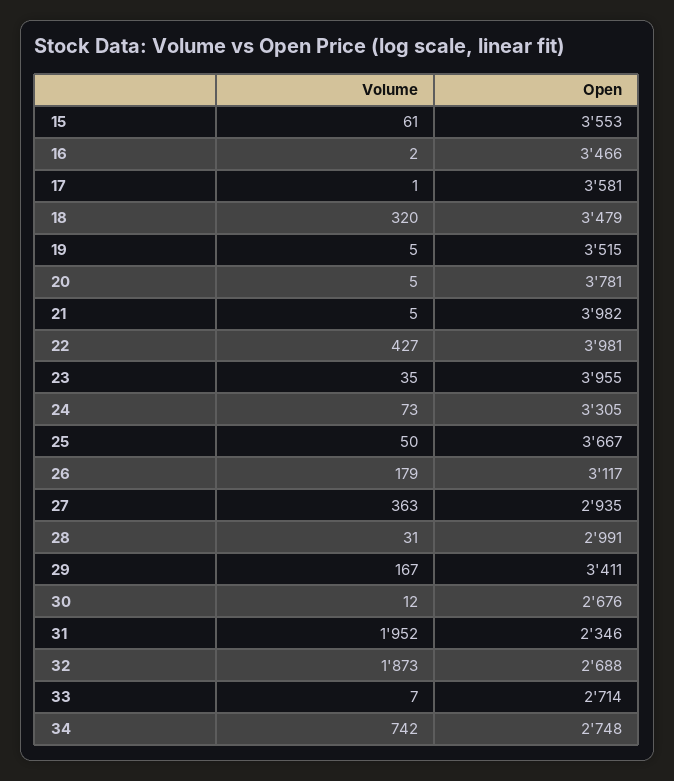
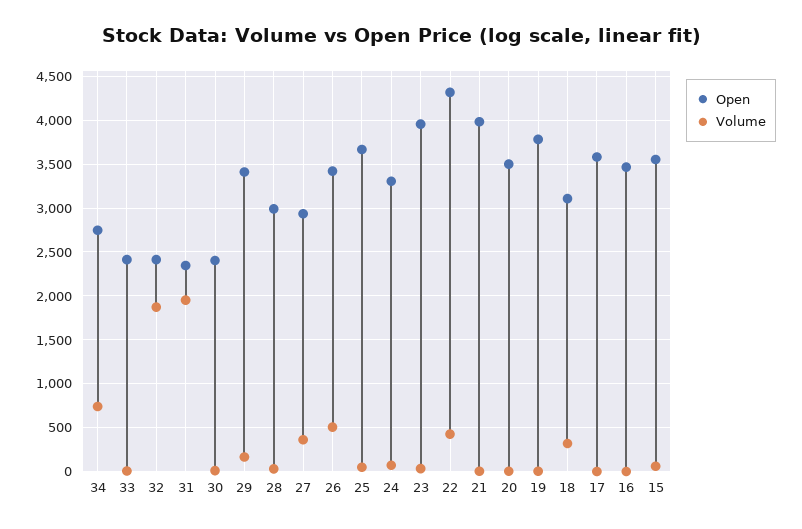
Open, 18: 3479 -> 3100
Open, 19: 3515 -> 3800
Open, 20: 3781 -> 3500
Open, 22: 3981 -> 4300
Volume, 26: 179 -> 500
Open, 26: 3117 -> 3400
Open, 30: 2676 -> 2400
Open, 32: 2688 -> 2400
Open, 33: 2714 -> 2400

